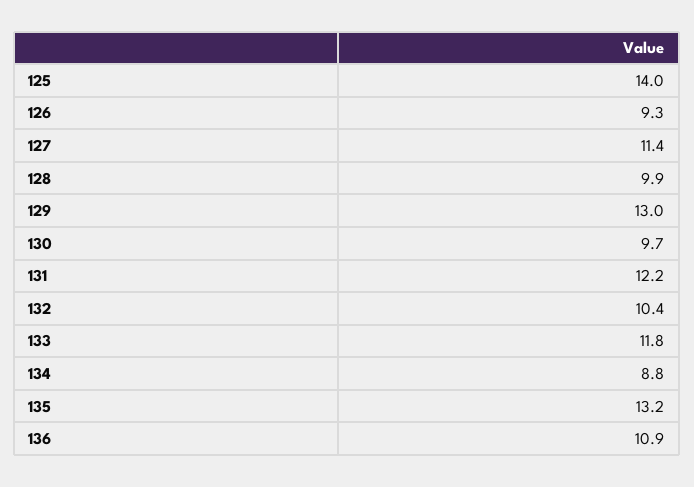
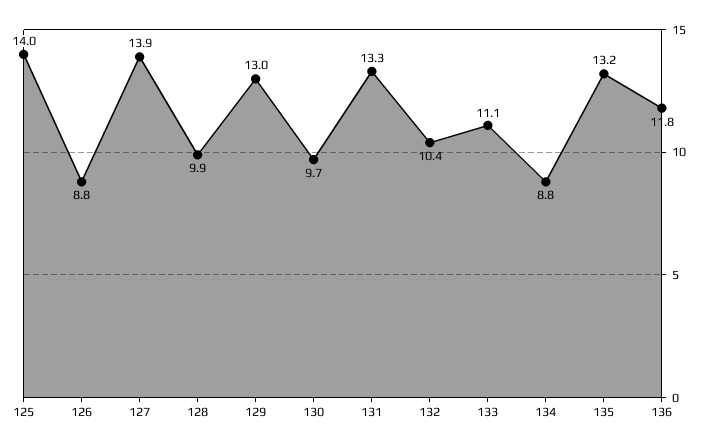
126: 9.3 -> 8.8
127: 11.4 -> 13.9
131: 12.2 -> 13.3
133: 11.8 -> 11.1
136: 10.9 -> 11.8

